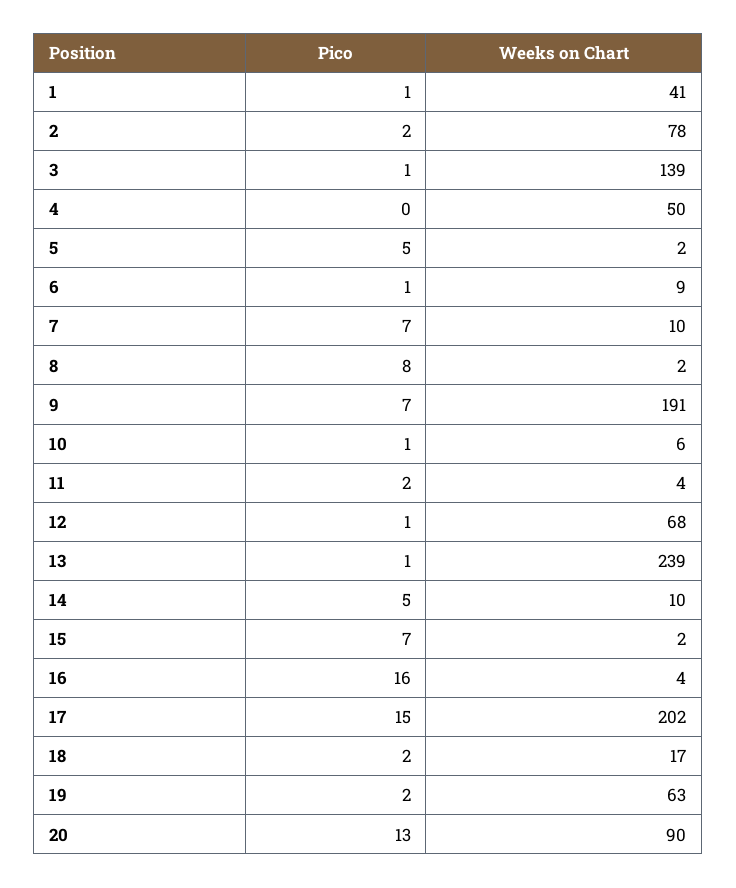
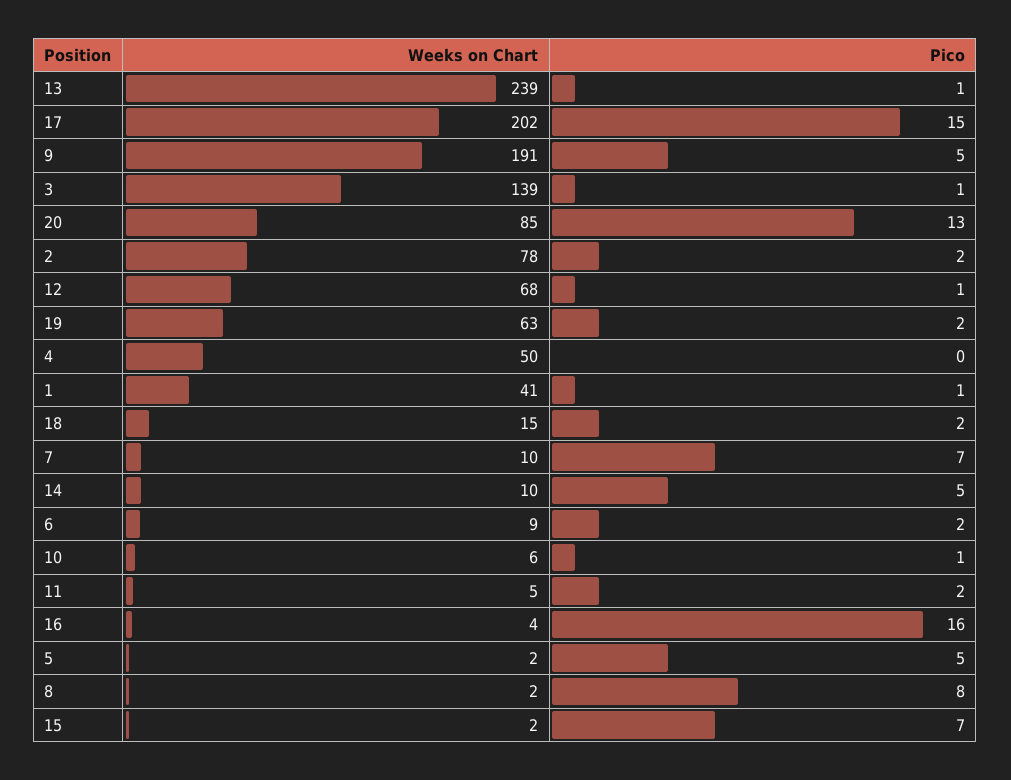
Pico, 6: 1 -> 2
Pico, 9: 7 -> 5
Weeks on Chart, 11: 4 -> 5
Weeks on Chart, 18: 17 -> 15
Weeks on Chart, 20: 90 -> 85

